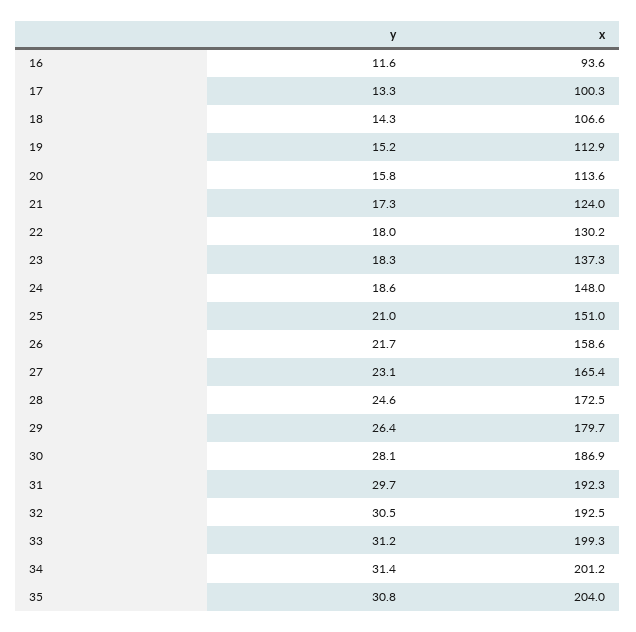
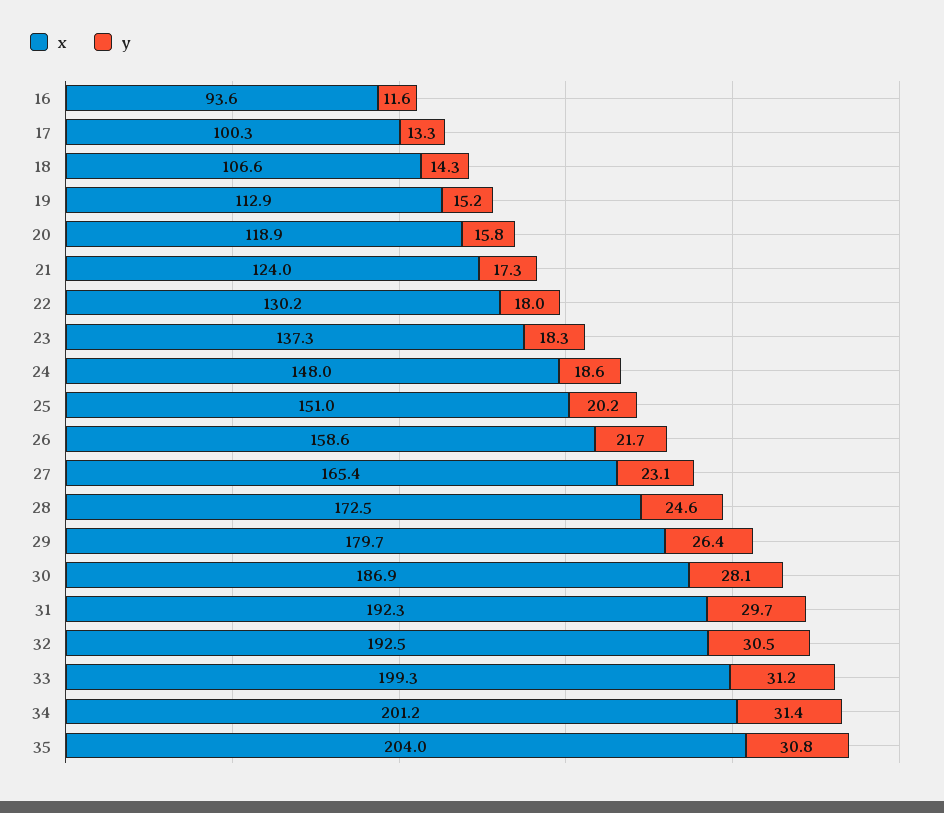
x, 20: 113.6 -> 118.9
y, 25: 21 -> 20.2

